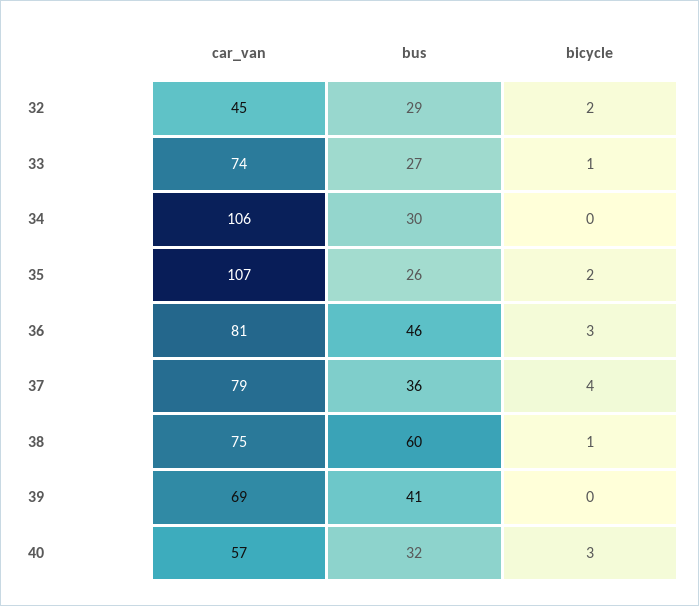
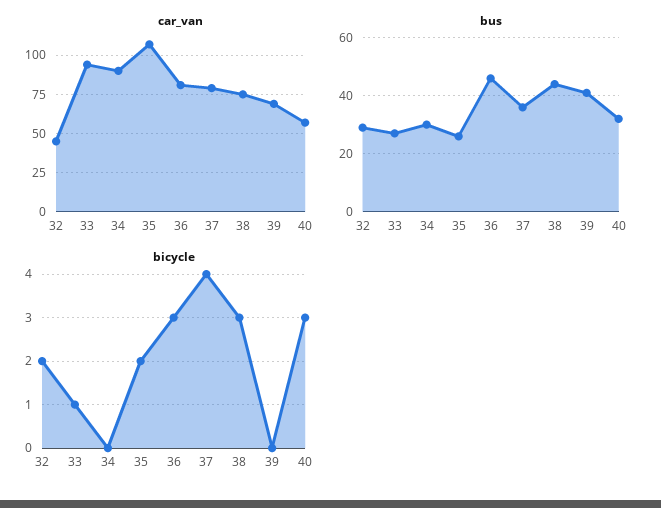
car_van, 33: 74 -> 95
car_van, 34: 106 -> 90
bus, 38: 60 -> 45
bicycle, 38: 1 -> 3

